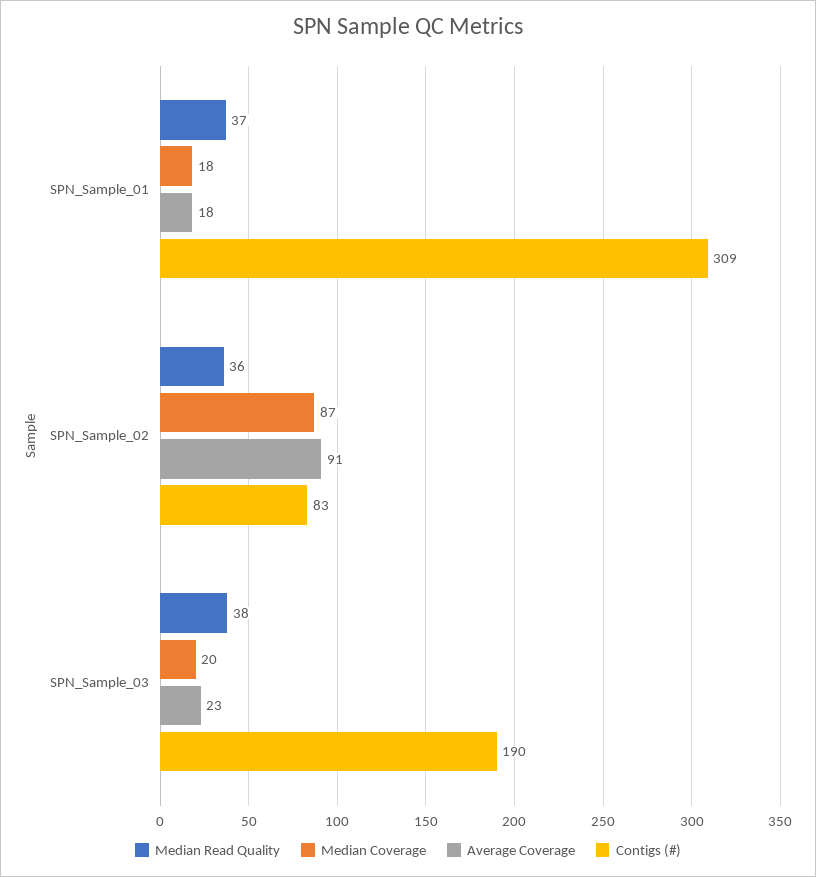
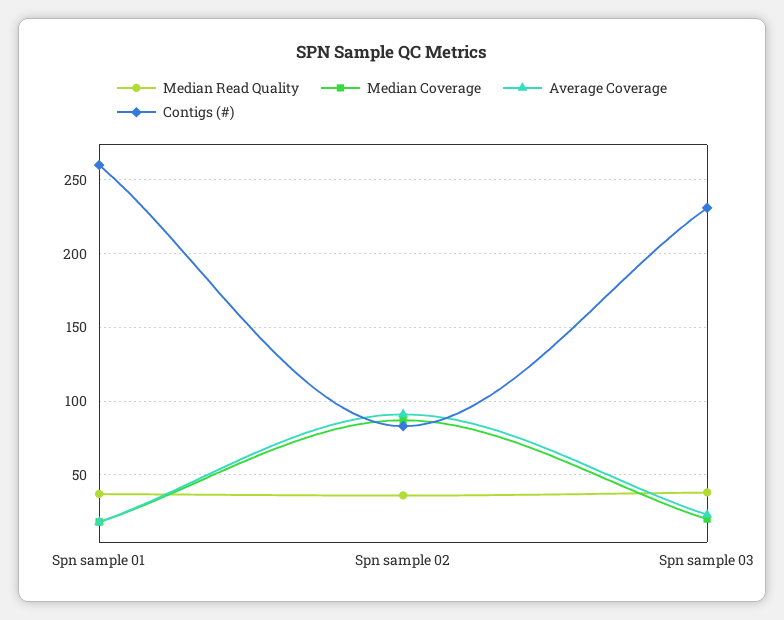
Contigs (#), SPN_Sample_01: 309 -> 260
Contigs (#), SPN_Sample_03: 190 -> 230

